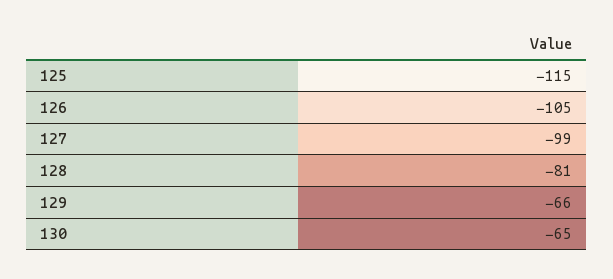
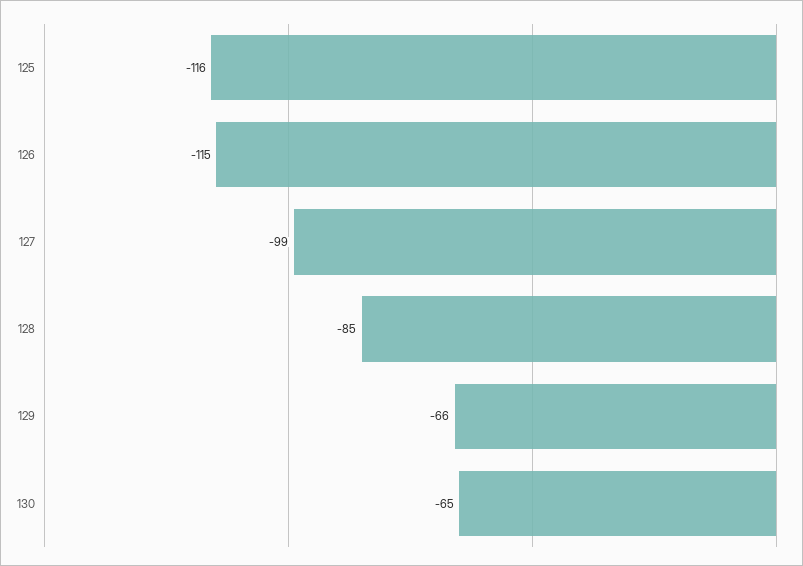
125: -115 -> -116
126: -105 -> -115
128: -81 -> -85

